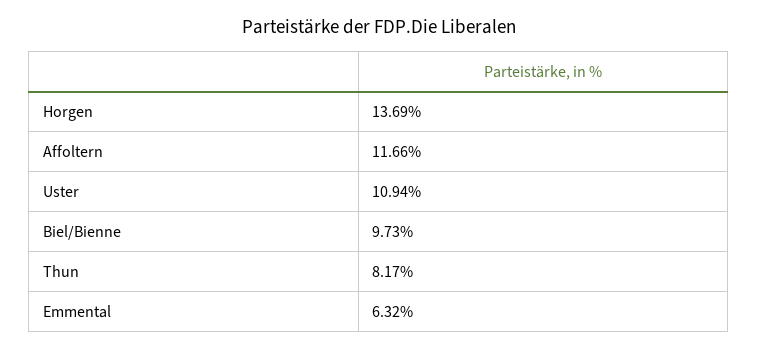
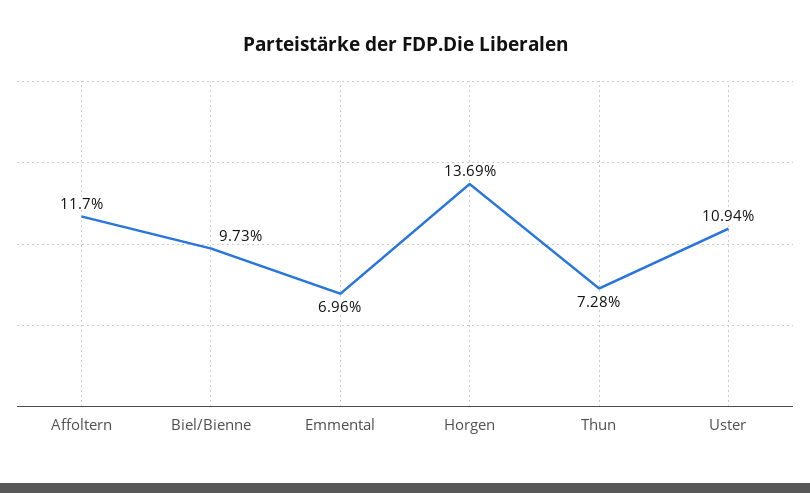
Affoltern: 11.66 -> 11.7
Thun: 8.17 -> 7.28
Emmental: 6.32 -> 6.96

